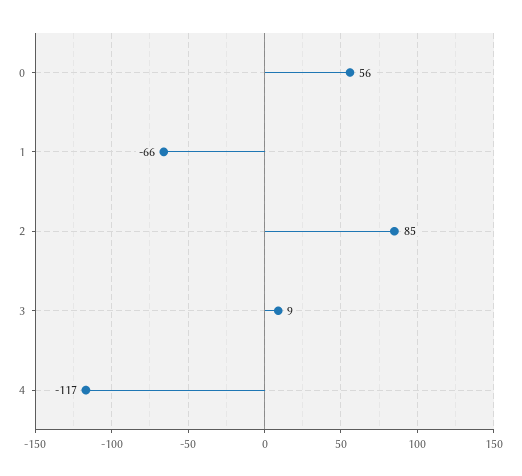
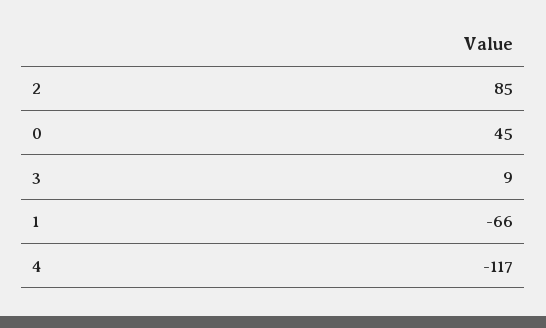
0: 56 -> 45

